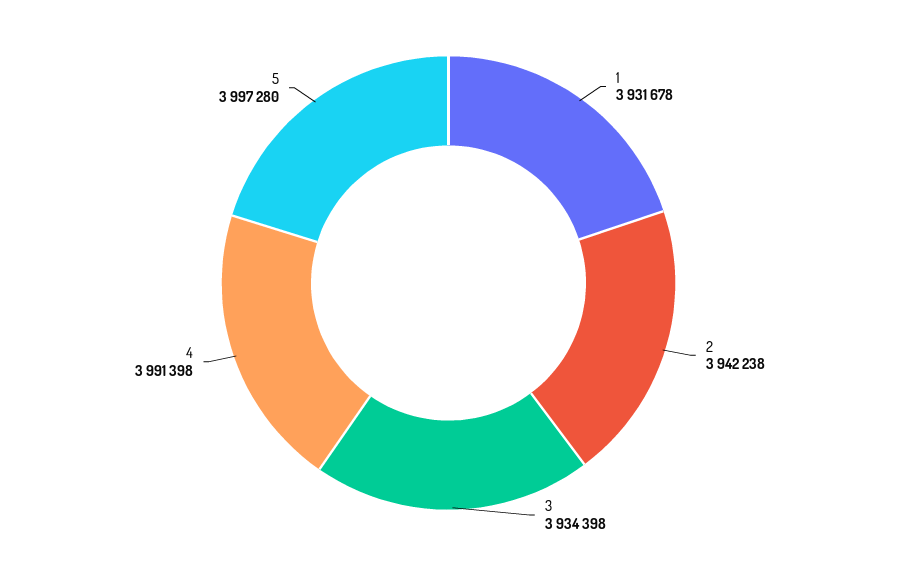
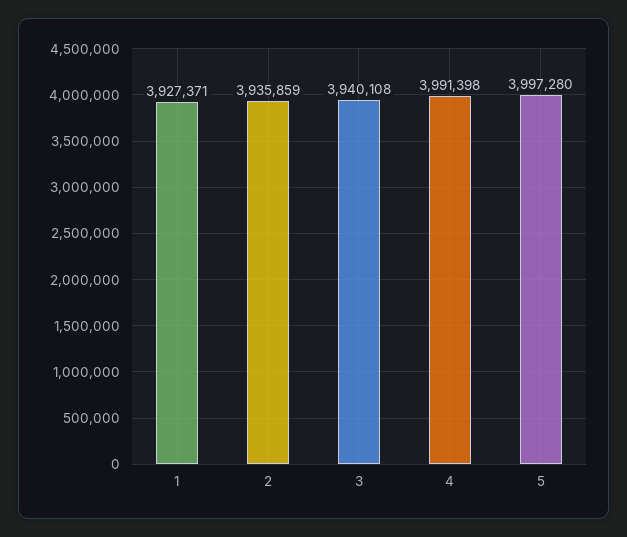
1: 3931678 -> 3927371
2: 3942238 -> 3935859
3: 3934398 -> 3940108

